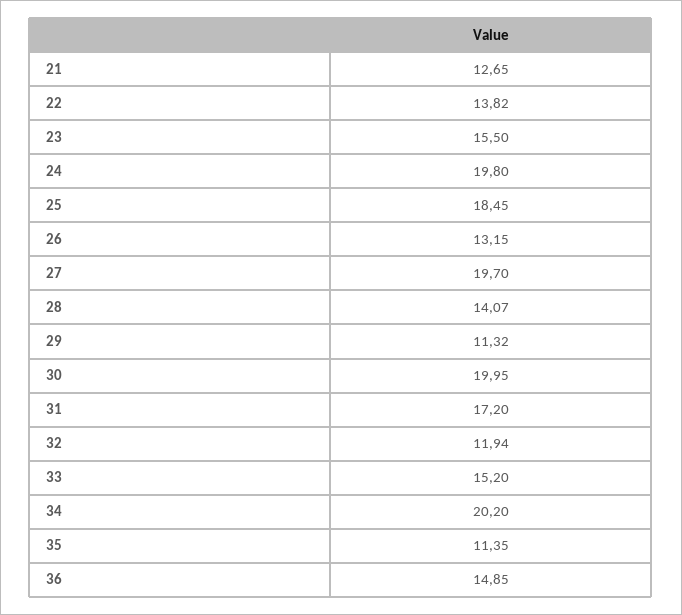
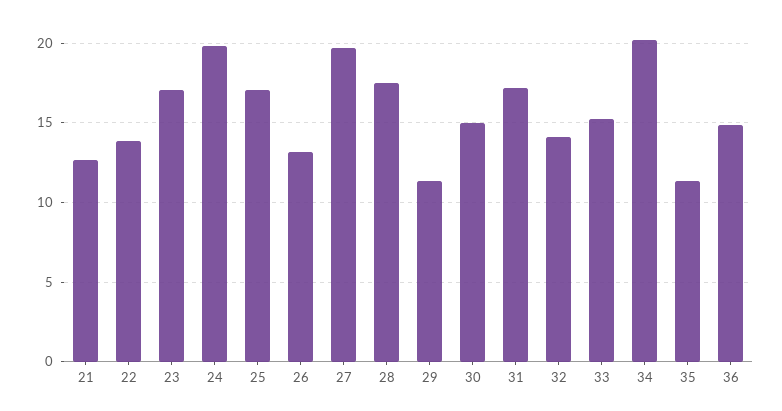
23: 15.5 -> 17
25: 18.45 -> 17
28: 14.07 -> 17.5
30: 19.95 -> 15
32: 11.94 -> 14

